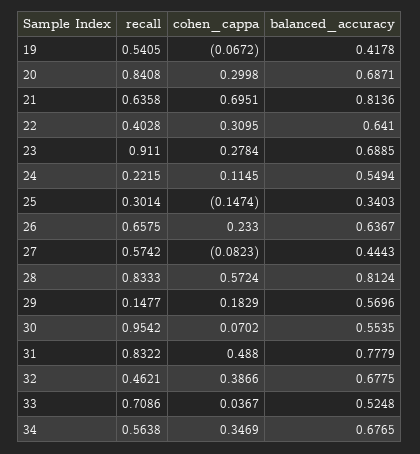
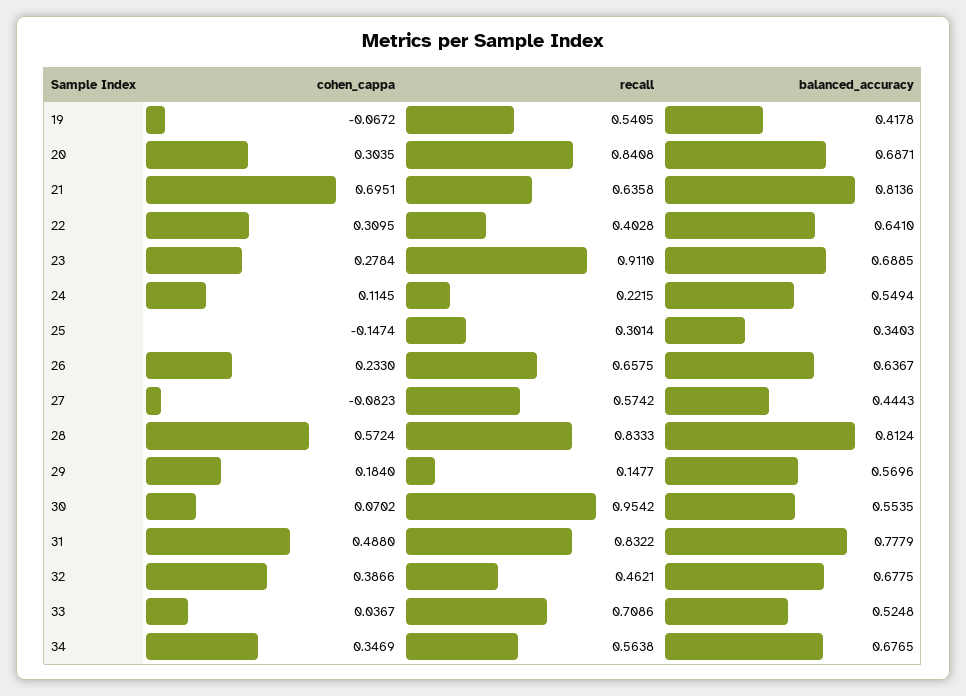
cohen_cappa, 20: 0.2998 -> 0.3035
cohen_cappa, 29: 0.1829 -> 0.184

